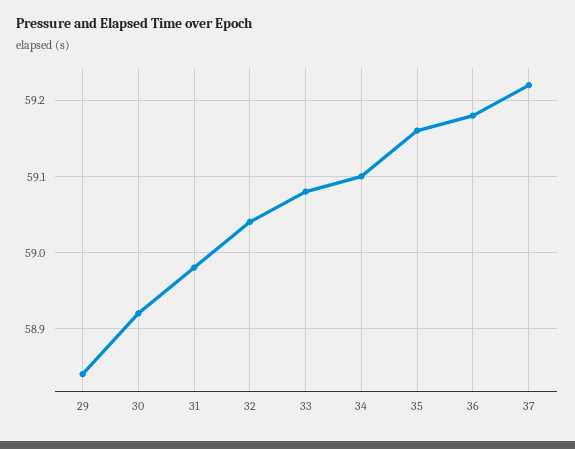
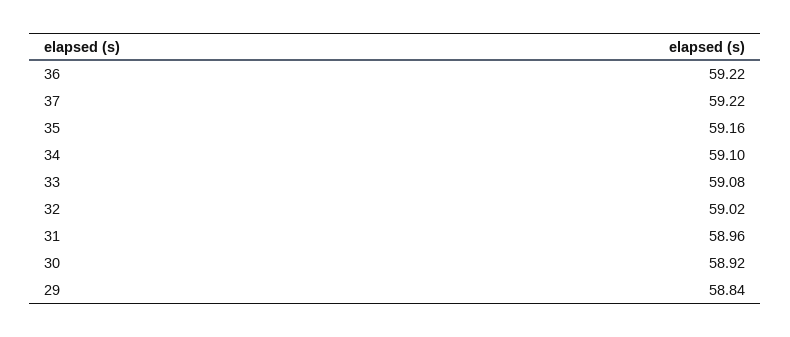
31: 58.98 -> 58.96
32: 59.04 -> 59.02
36: 59.18 -> 59.22

